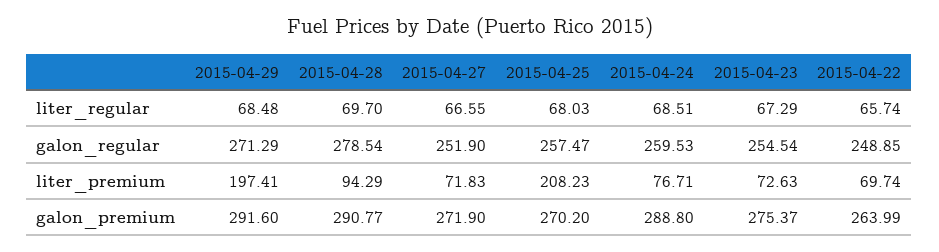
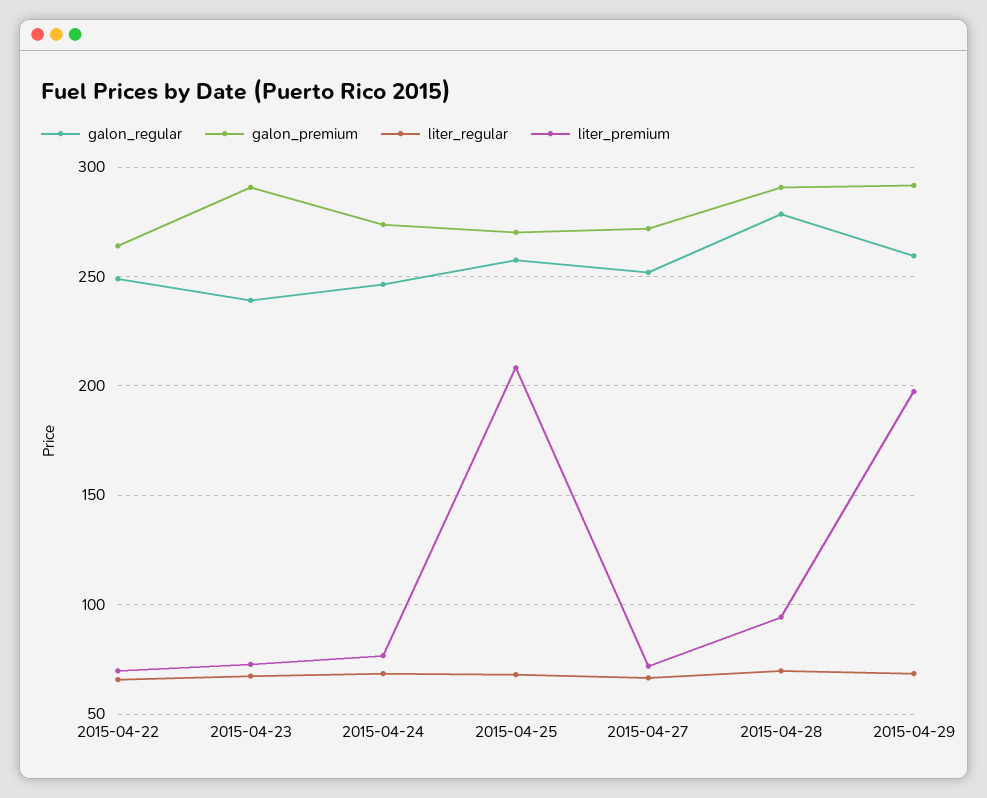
galon_regular, 2015-04-29: 271.29 -> 260
galon_regular, 2015-04-24: 259.53 -> 245
galon_regular, 2015-04-23: 254.54 -> 240
galon_premium, 2015-04-24: 288.8 -> 275
galon_premium, 2015-04-23: 275.37 -> 290

